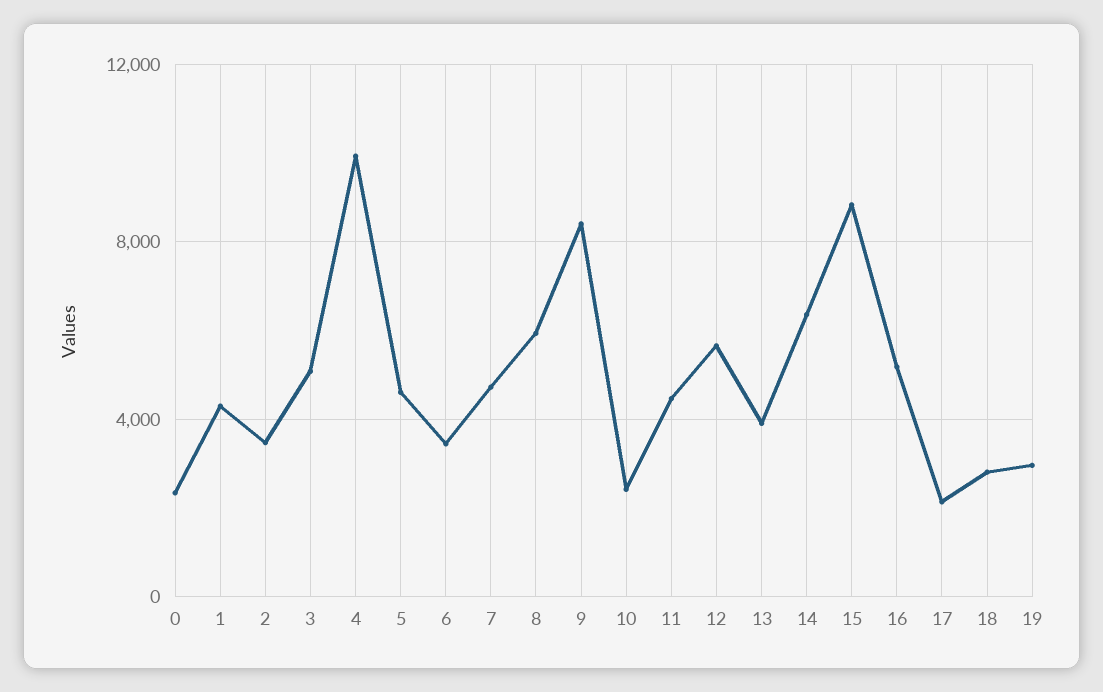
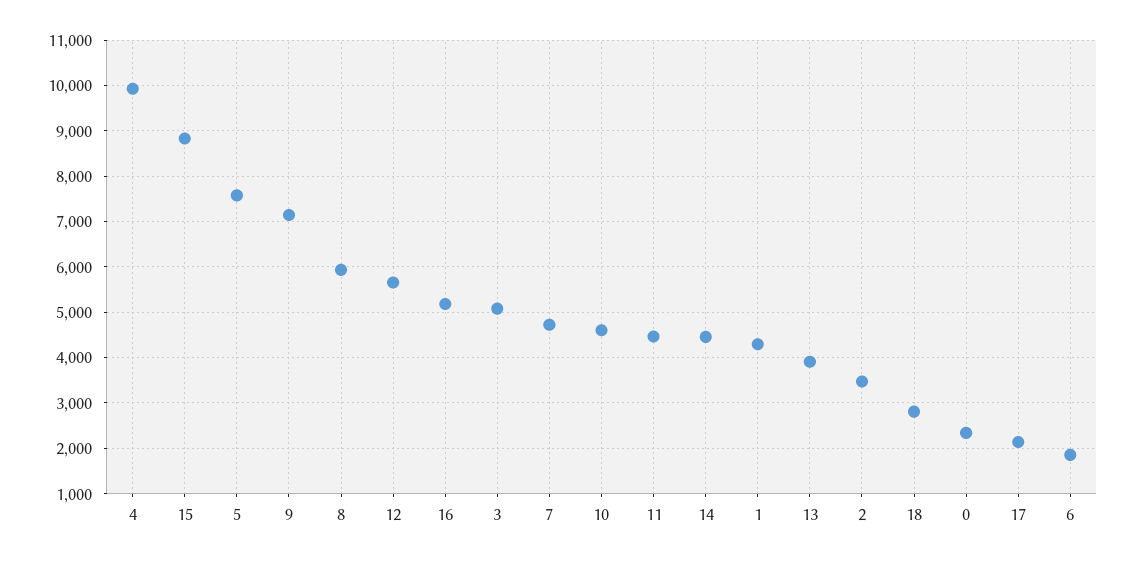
5: 4500 -> 7600
6: 3500 -> 1800
9: 8500 -> 7200
10: 2500 -> 4600
14: 6500 -> 4400
19: 3000 -> none

